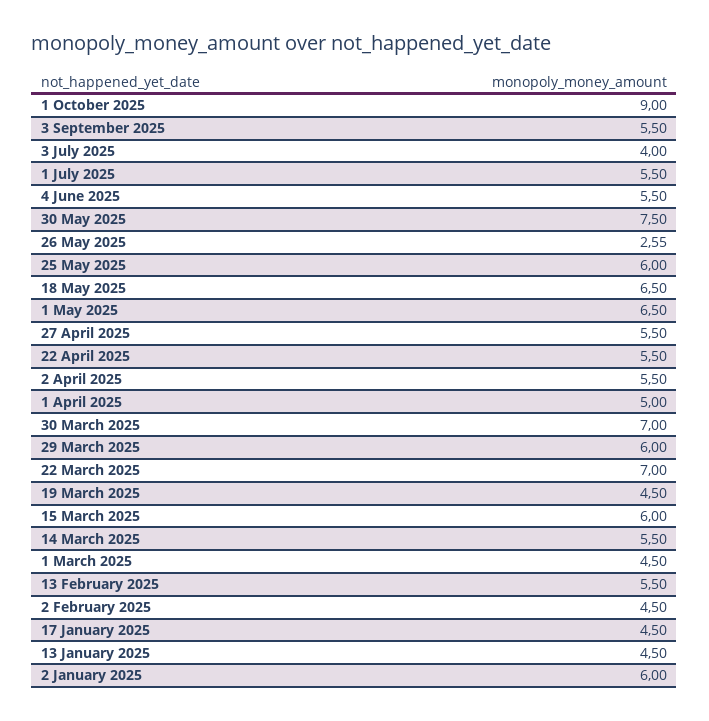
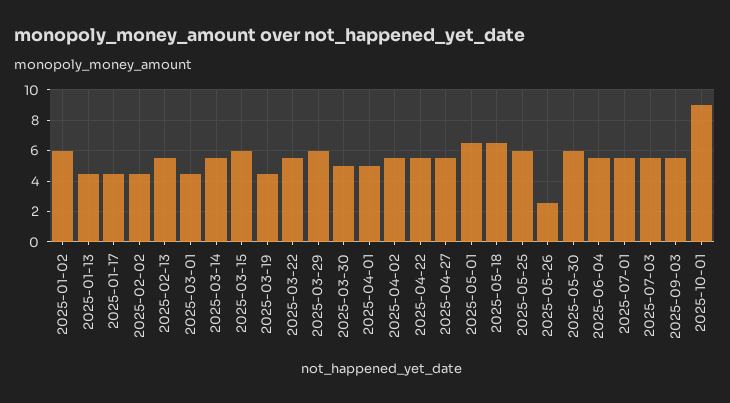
3 July 2025: 4 -> 5.5
30 May 2025: 7.5 -> 6
30 March 2025: 7 -> 5
22 March 2025: 7 -> 5.5

